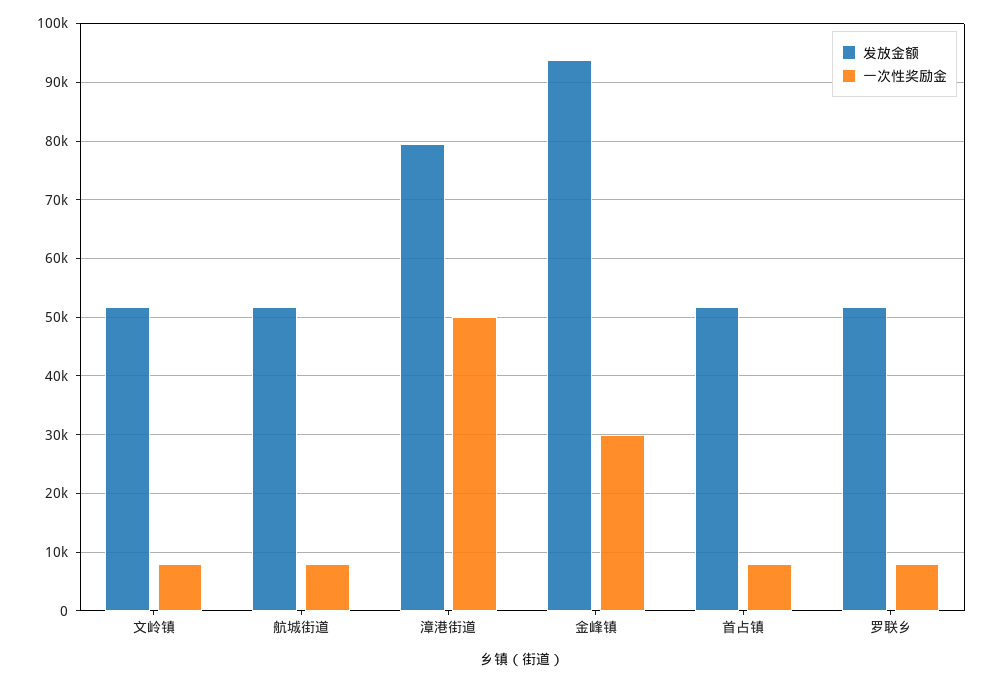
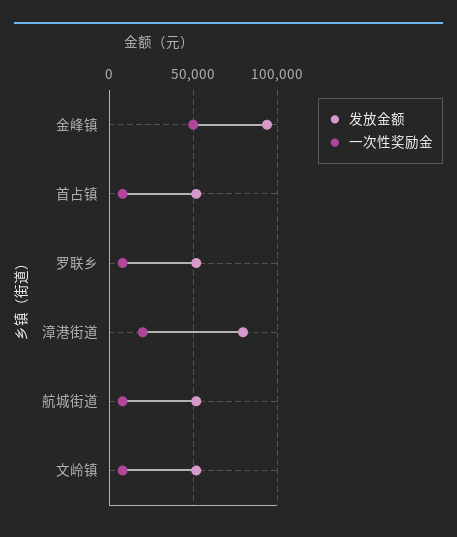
一次性奖励金, 漳港街道: 50000 -> 20000
一次性奖励金, 金峰镇: 30000 -> 50000

